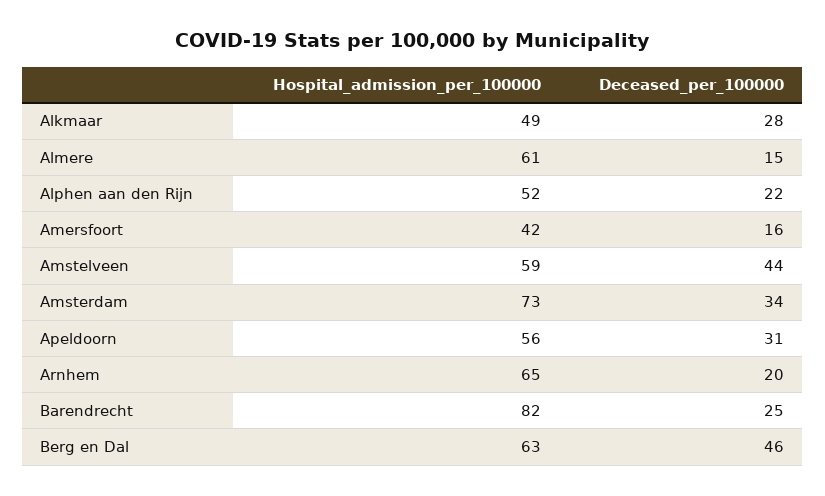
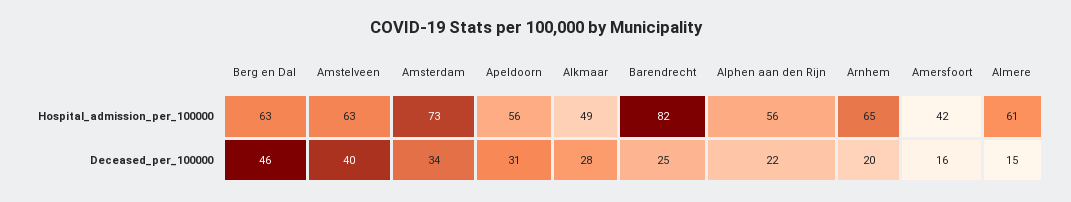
Hospital_admission_per_100000, Alphen aan den Rijn: 52 -> 56
Hospital_admission_per_100000, Amstelveen: 59 -> 63
Deceased_per_100000, Amstelveen: 44 -> 40

